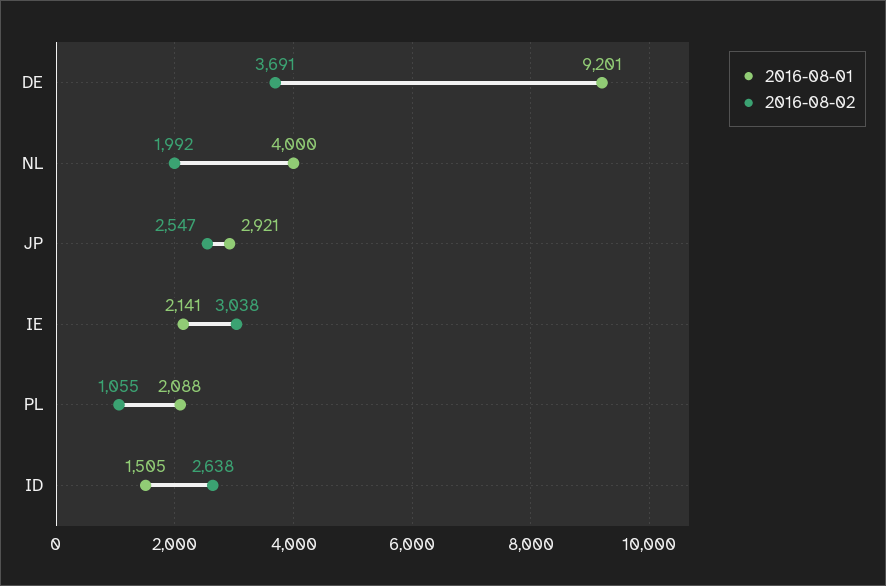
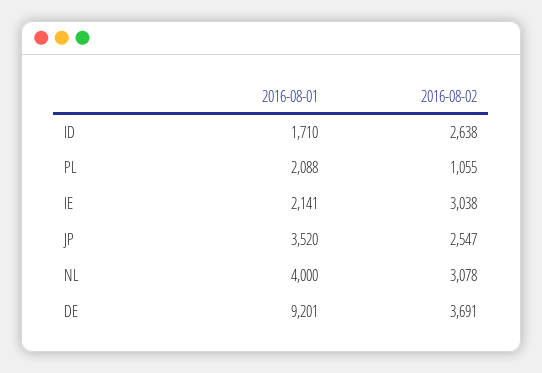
2016-08-02, NL: 1992 -> 3078
2016-08-01, JP: 2921 -> 3520
2016-08-01, ID: 1505 -> 1710

